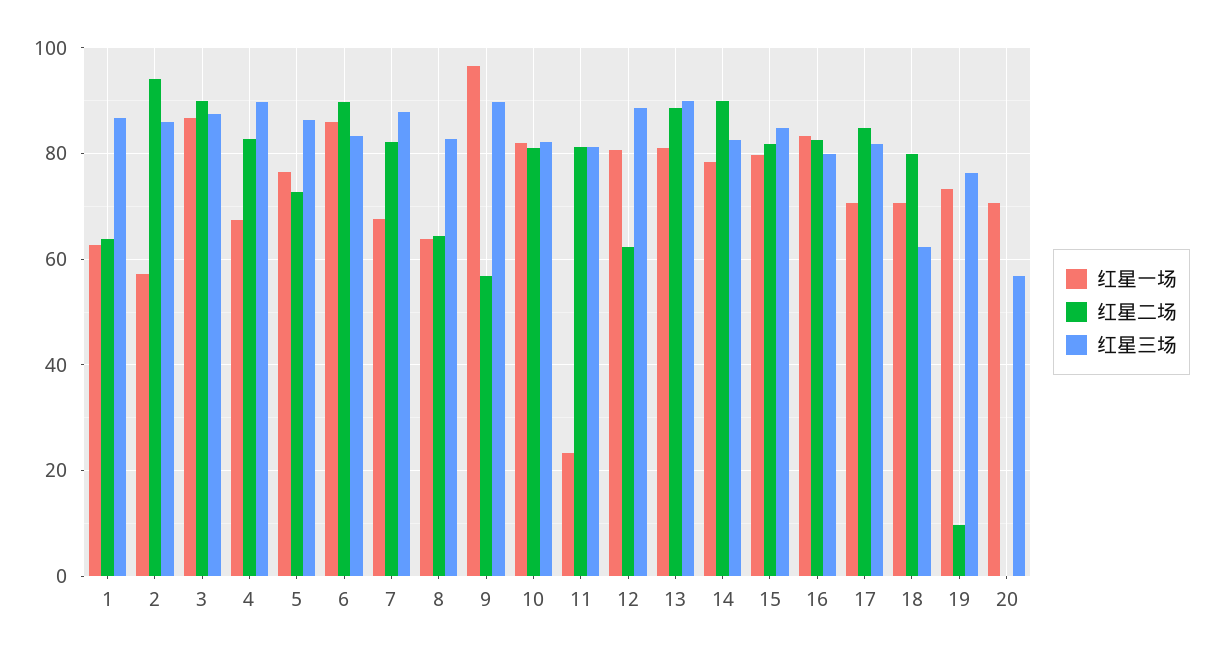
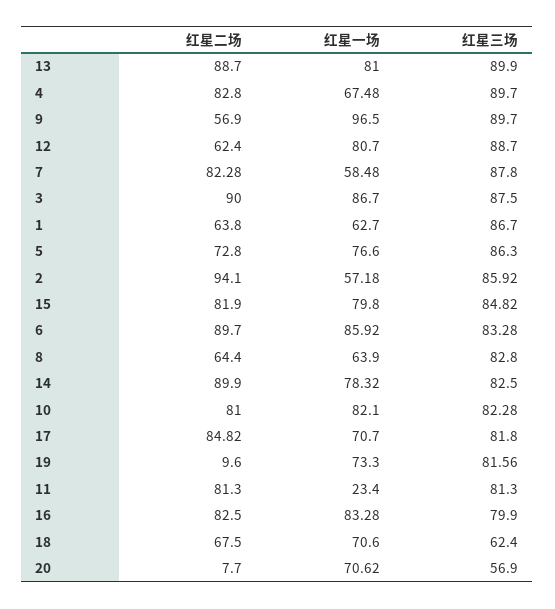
红星一场, 7: 68 -> 58.48
红星二场, 18: 80 -> 67.5
红星三场, 19: 76 -> 81.56
红星二场, 20: 0 -> 7.7

